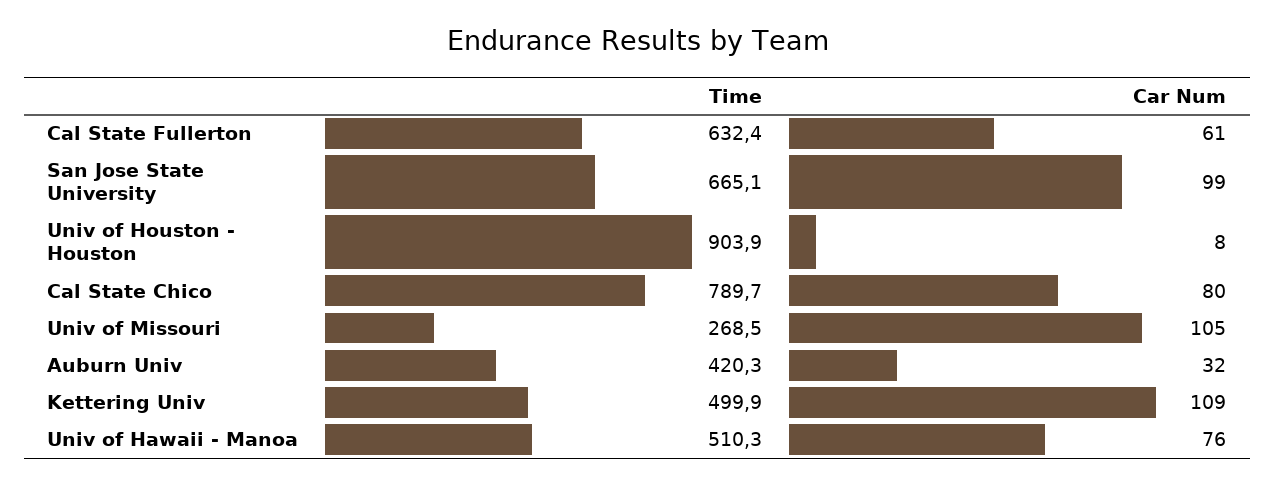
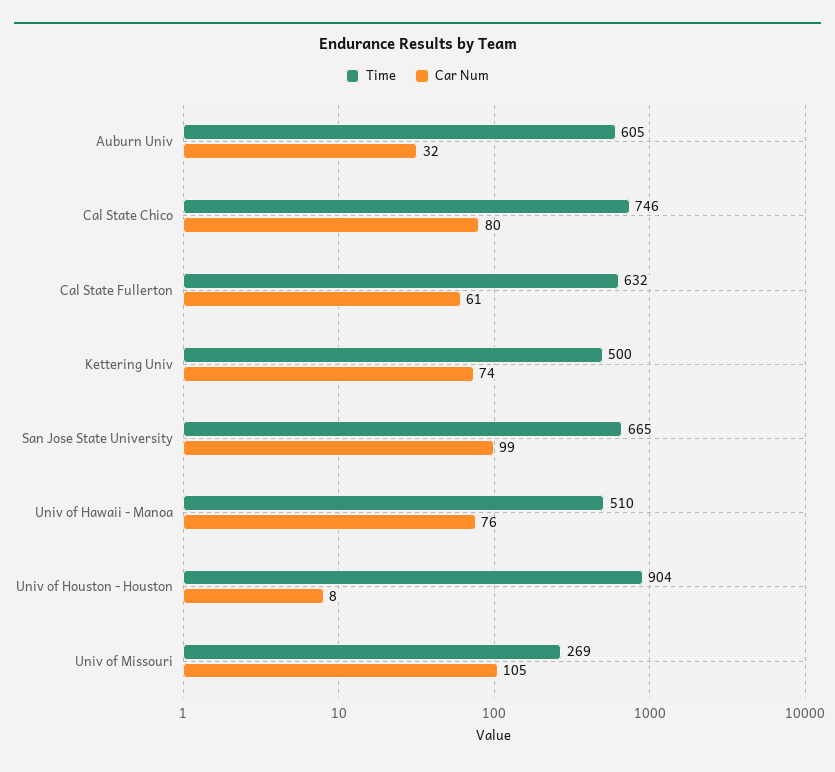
Time, Cal State Chico: 789.7 -> 746
Time, Auburn Univ: 420.3 -> 605
Car Num, Kettering Univ: 109 -> 74

